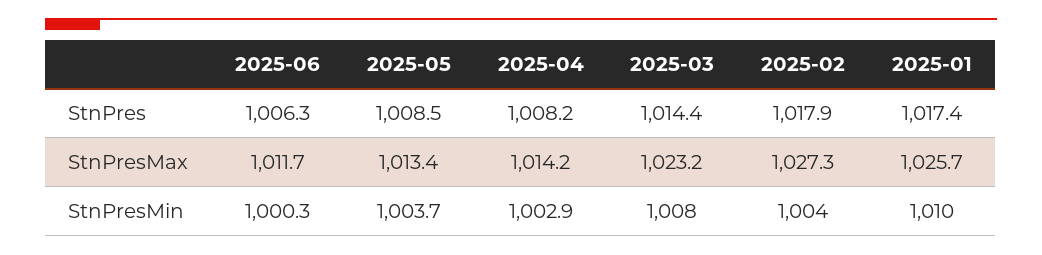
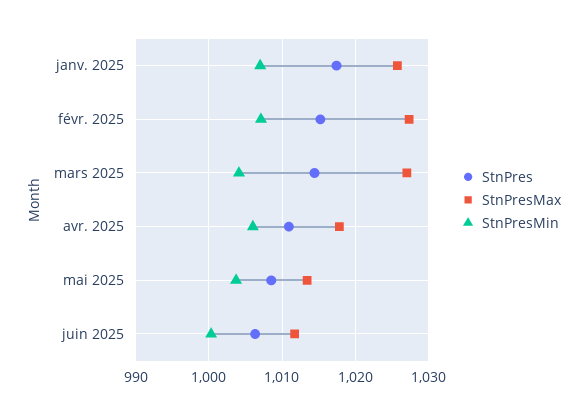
StnPres, 2025-04: 1008.2 -> 1011
StnPres, 2025-02: 1017.9 -> 1015
StnPresMax, 2025-04: 1014.2 -> 1018
StnPresMax, 2025-03: 1023.2 -> 1027
StnPresMin, 2025-04: 1002.9 -> 1006
StnPresMin, 2025-03: 1008 -> 1004
StnPresMin, 2025-02: 1004 -> 1007
StnPresMin, 2025-01: 1010 -> 1007

